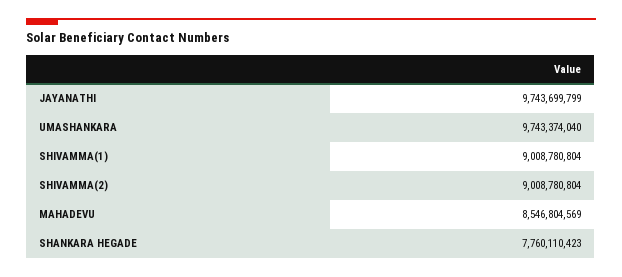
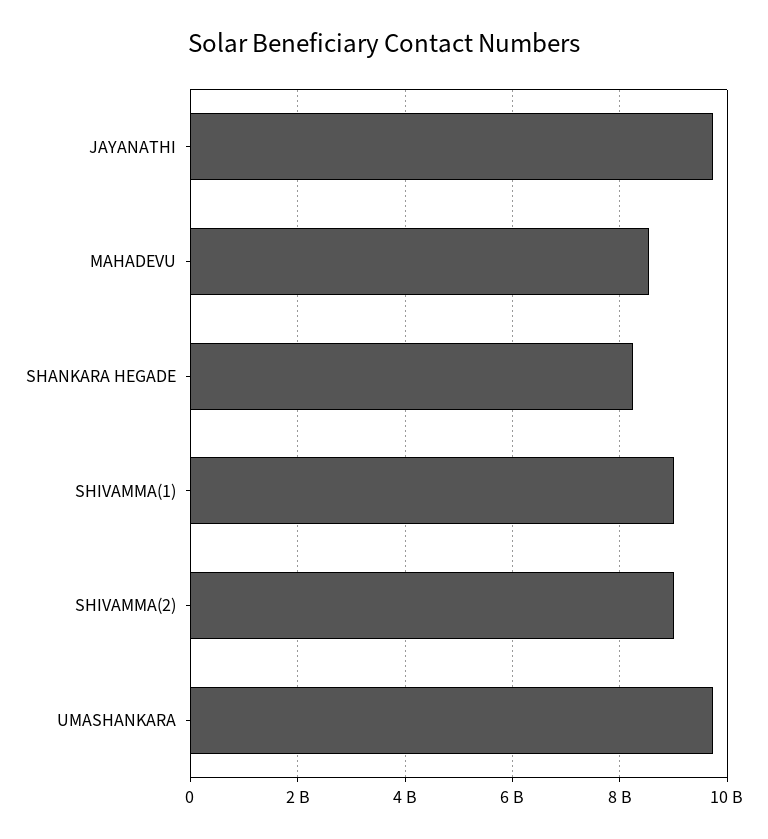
SHANKARA HEGADE: 7760110423 -> 8200000000

